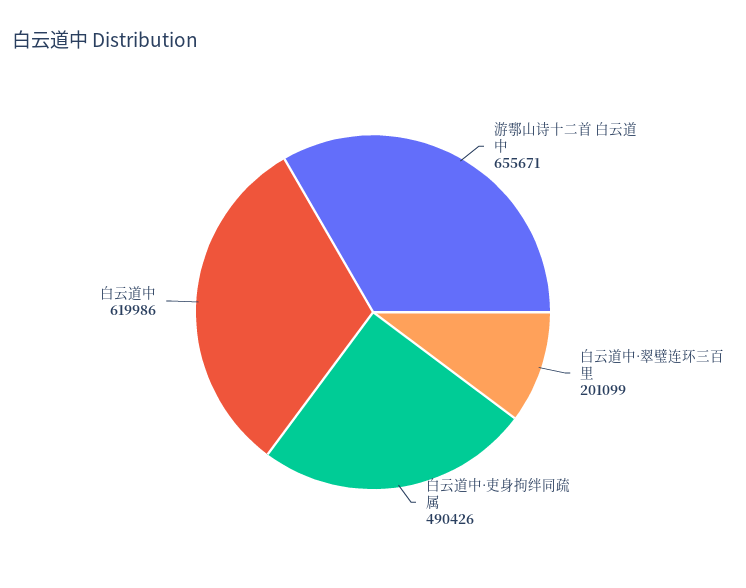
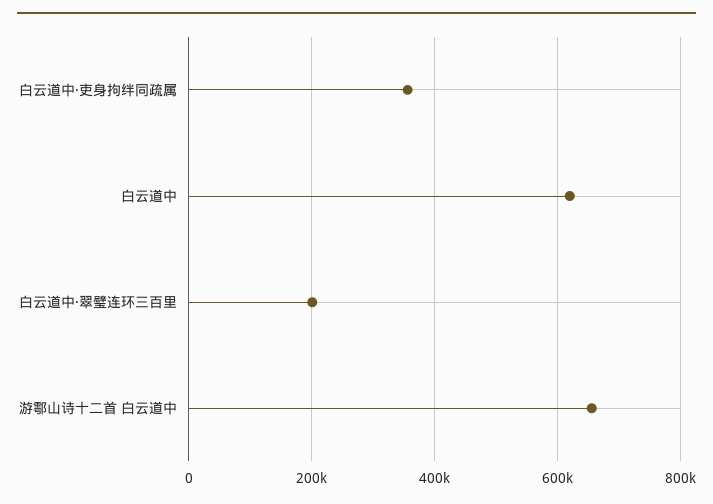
白云道中·吏身拘绊同疏属: 490426 -> 360000

